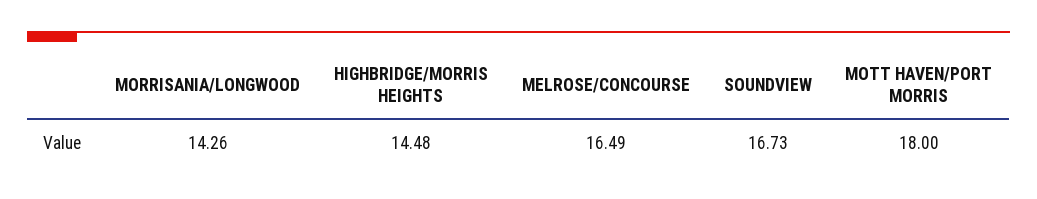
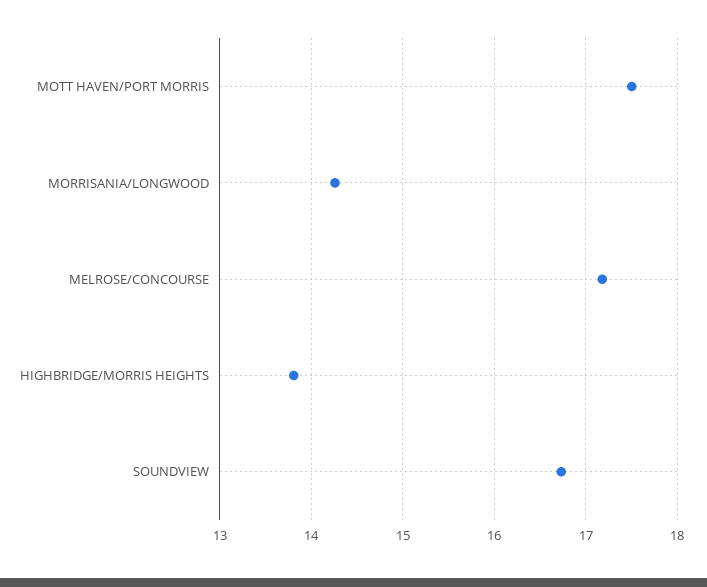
HIGHBRIDGE/MORRIS HEIGHTS: 14.48 -> 13.8
MELROSE/CONCOURSE: 16.49 -> 17.2
MOTT HAVEN/PORT MORRIS: 18 -> 17.5

